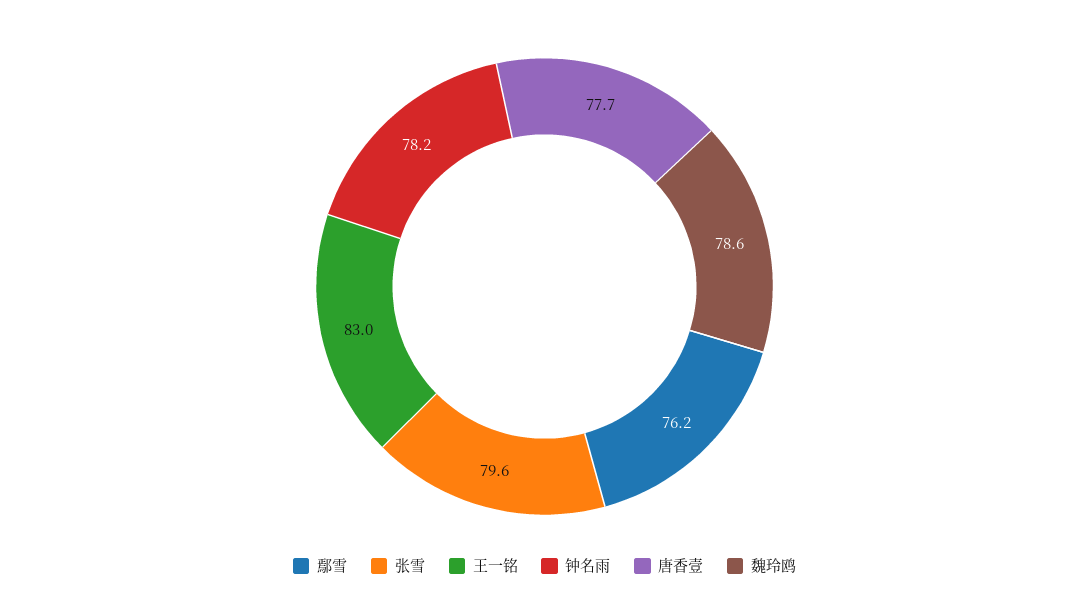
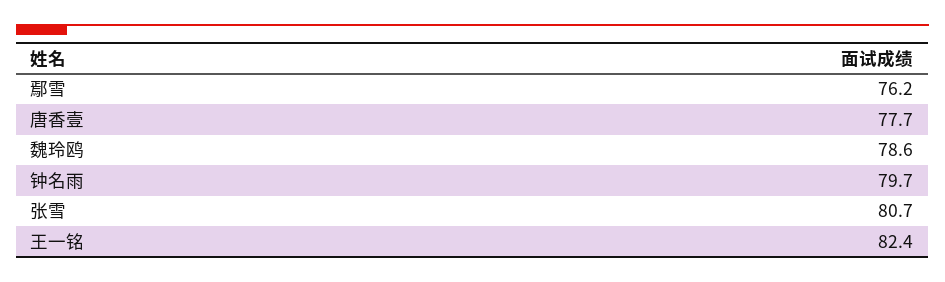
张雪: 79.6 -> 80.7
王一铭: 83 -> 82.4
钟名雨: 78.2 -> 79.7

